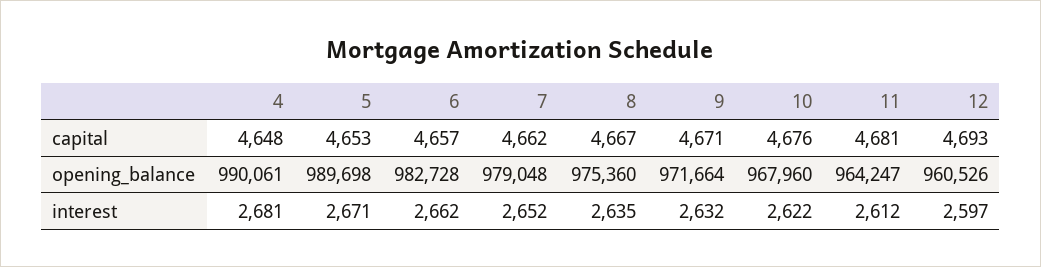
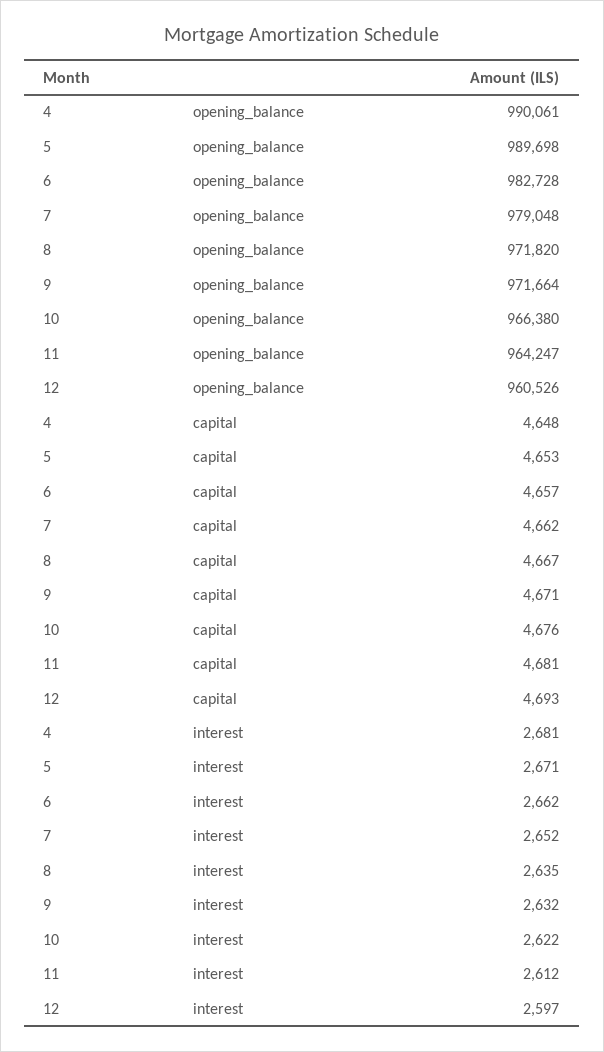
8, opening_balance: 975360 -> 971820
10, opening_balance: 967960 -> 966380

